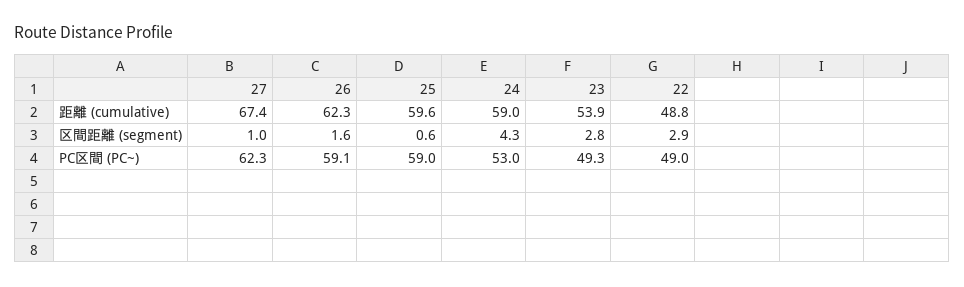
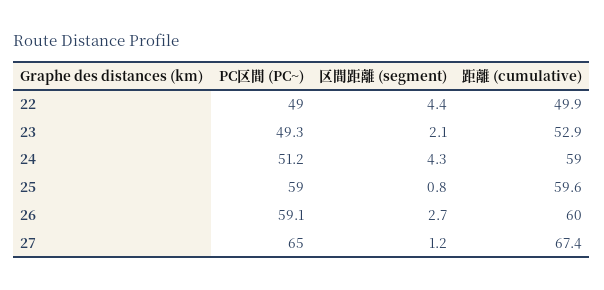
26, 距離 (cumulative): 62.3 -> 60
23, 距離 (cumulative): 53.9 -> 52.9
22, 距離 (cumulative): 48.8 -> 49.9
27, 区間距離 (segment): 1 -> 1.2
26, 区間距離 (segment): 1.6 -> 2.7
25, 区間距離 (segment): 0.6 -> 0.8
23, 区間距離 (segment): 2.8 -> 2.1
22, 区間距離 (segment): 2.9 -> 4.4
27, PC区間 (PC~): 62.3 -> 65
24, PC区間 (PC~): 53 -> 51.2

